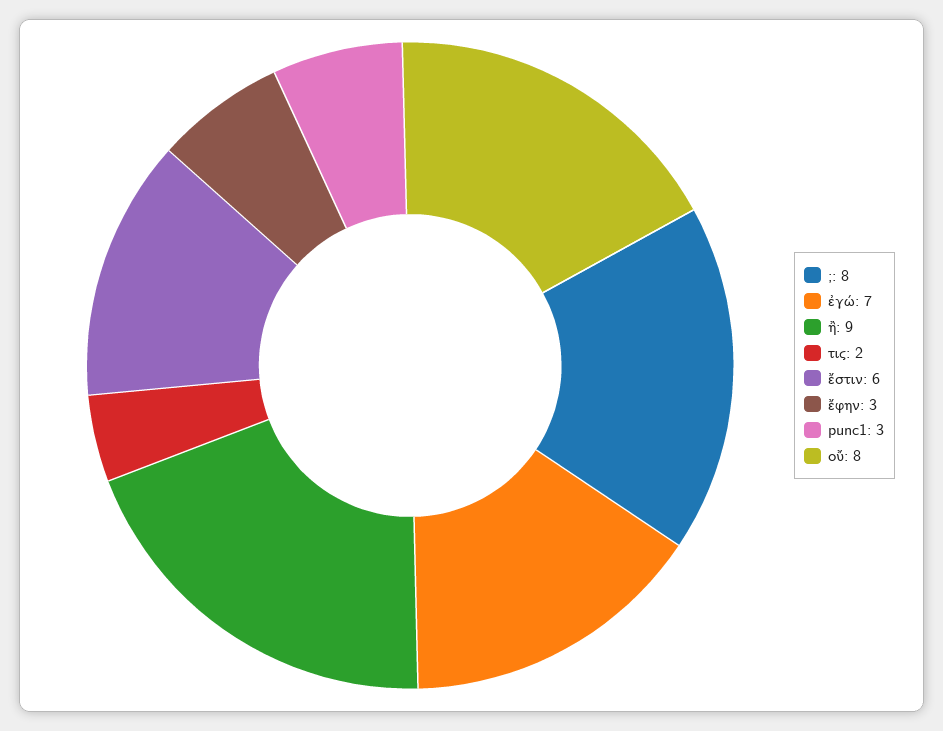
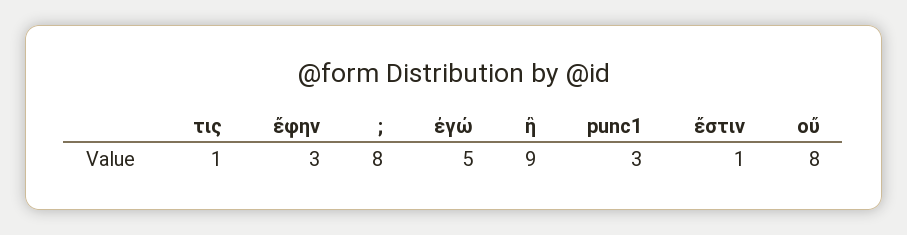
ἐγώ: 7 -> 5
τις: 2 -> 1
ἔστιν: 6 -> 1

